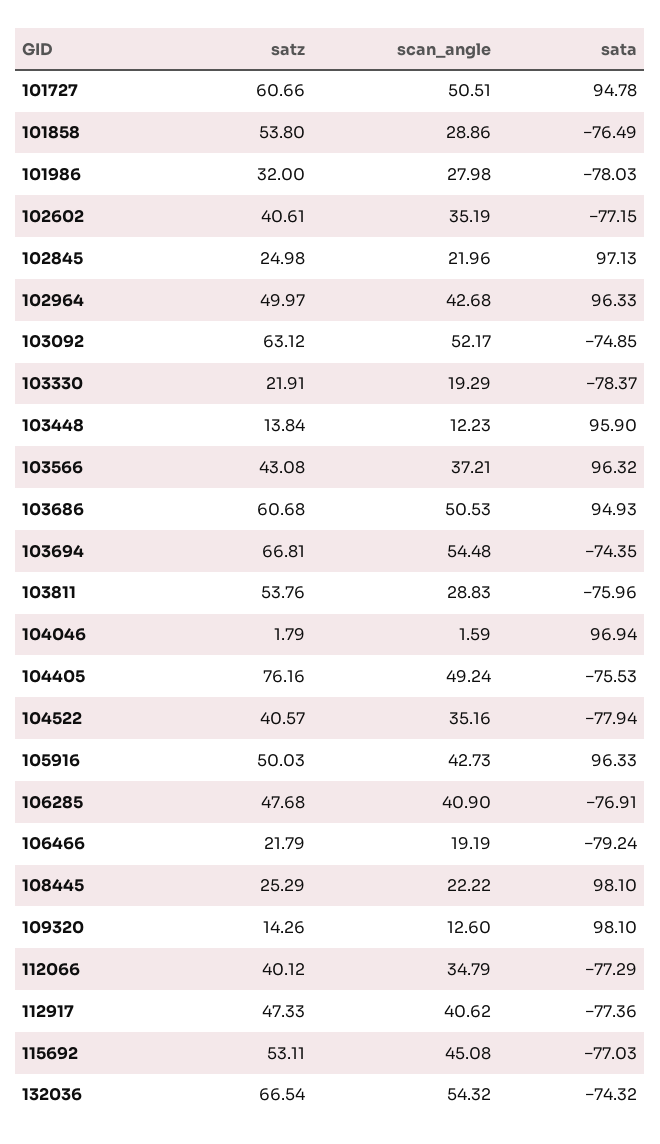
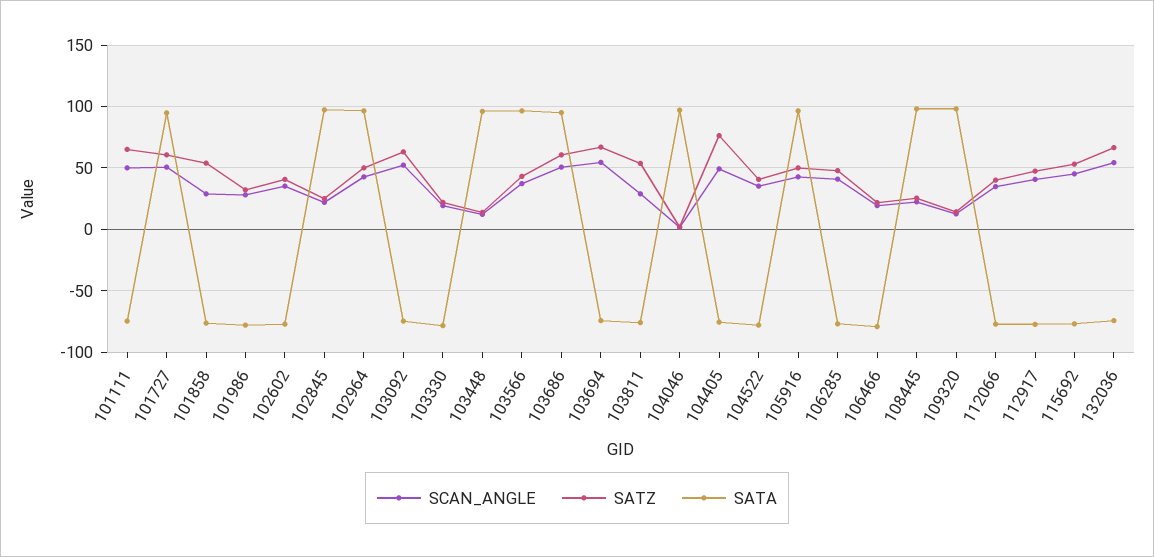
scan_angle, 101111: none -> 50
satz, 101111: none -> 65
sata, 101111: none -> -75

